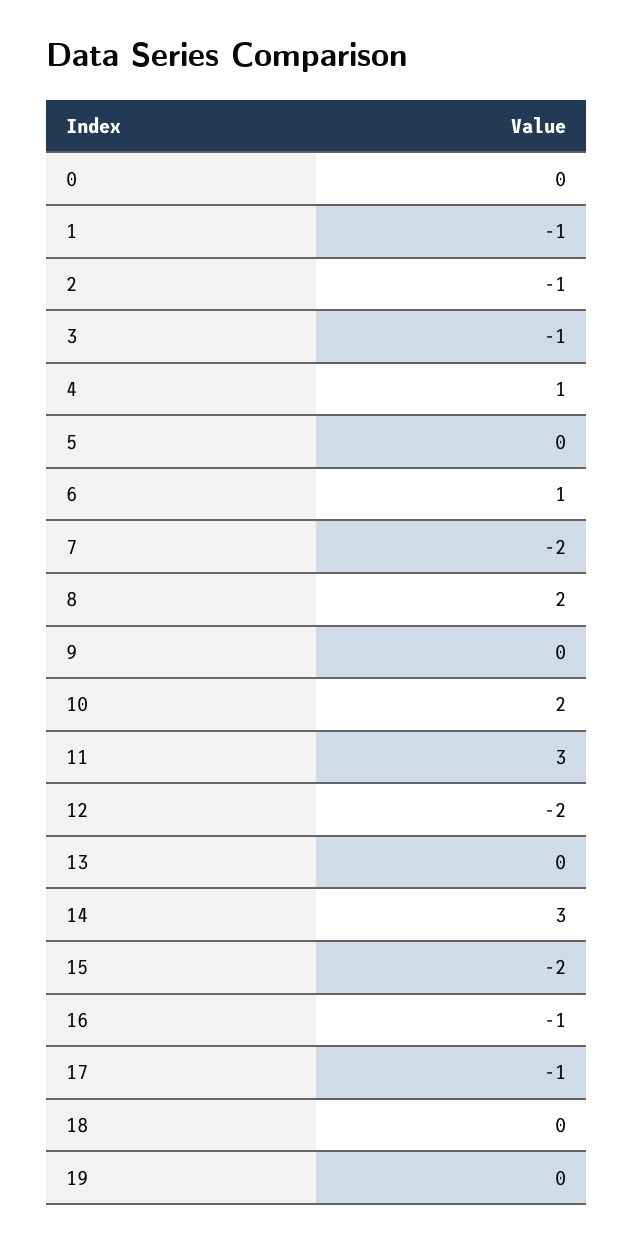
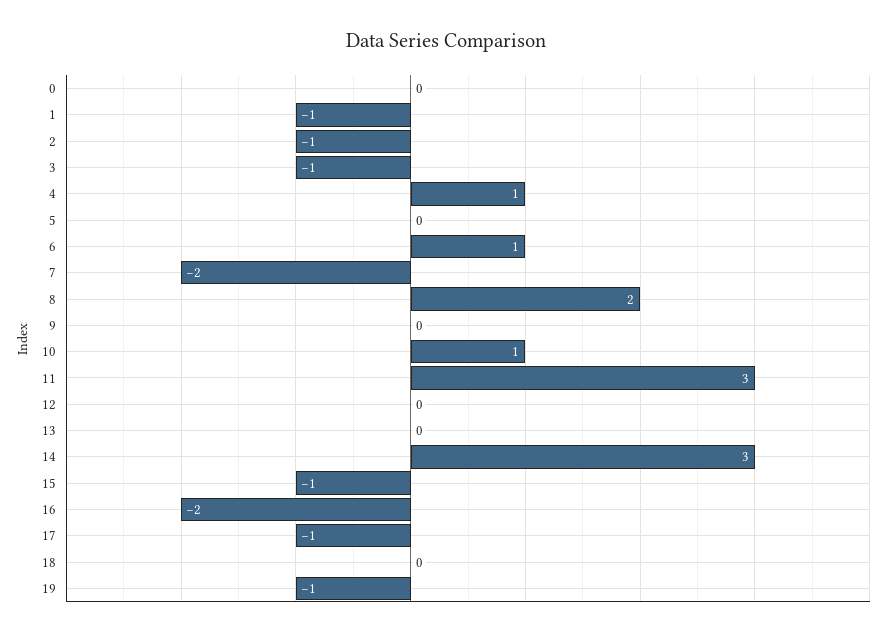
10: 2 -> 1
12: -2 -> 0
15: -2 -> -1
16: -1 -> -2
19: 0 -> -1

